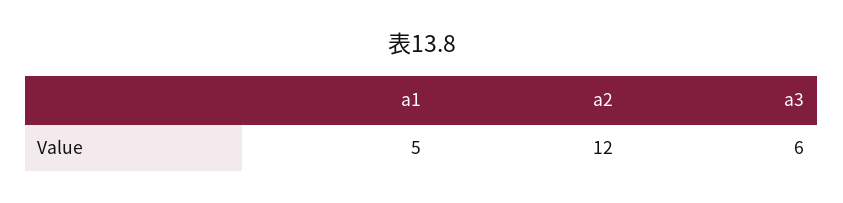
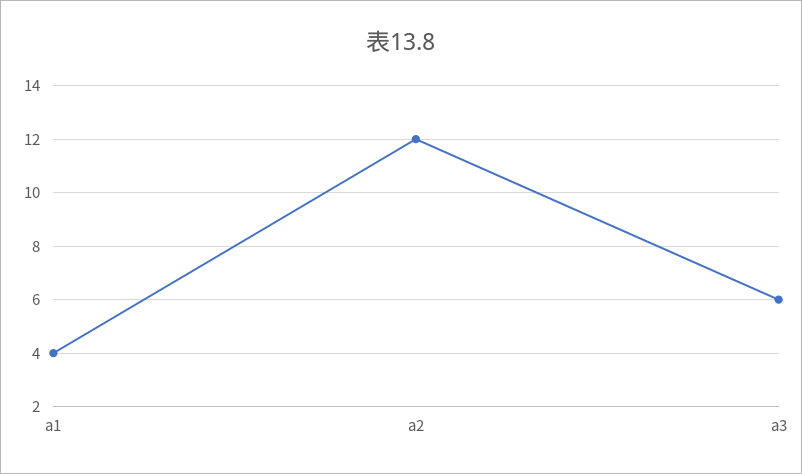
a1: 5 -> 4

